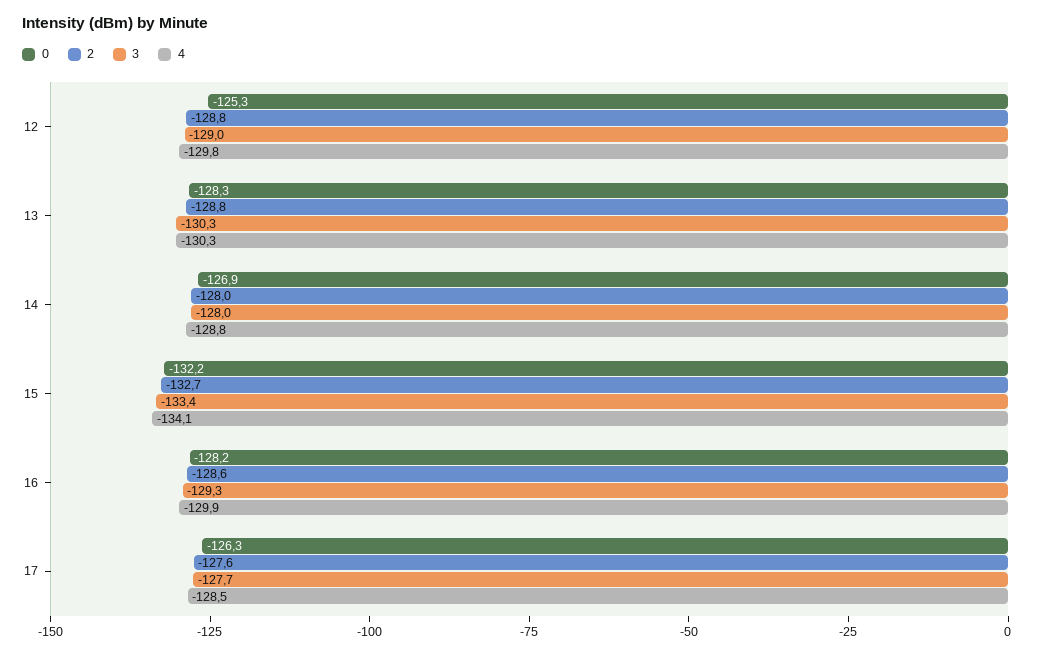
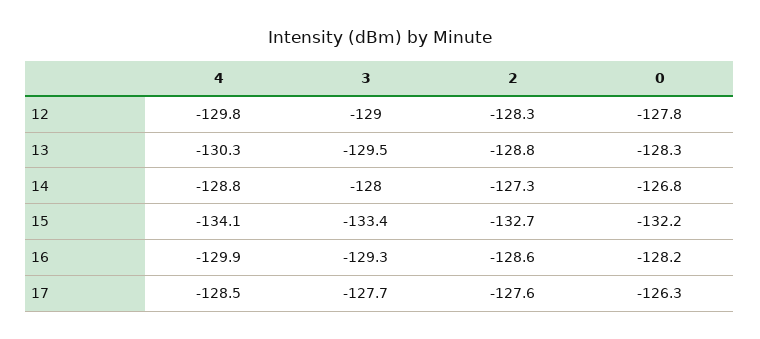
0, 12: -125.3 -> -127.8
2, 12: -128.8 -> -128.3
3, 13: -130.3 -> -129.5
0, 14: -126.9 -> -126.8
2, 14: -128 -> -127.3

